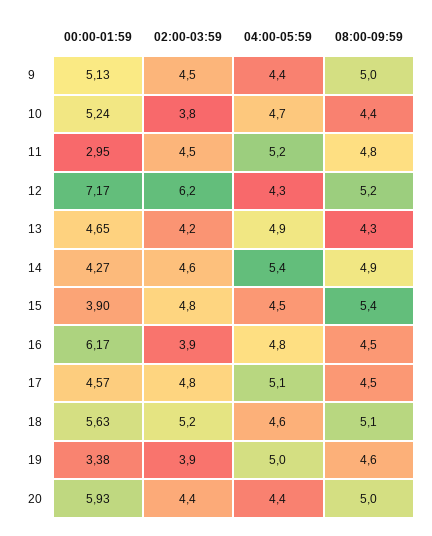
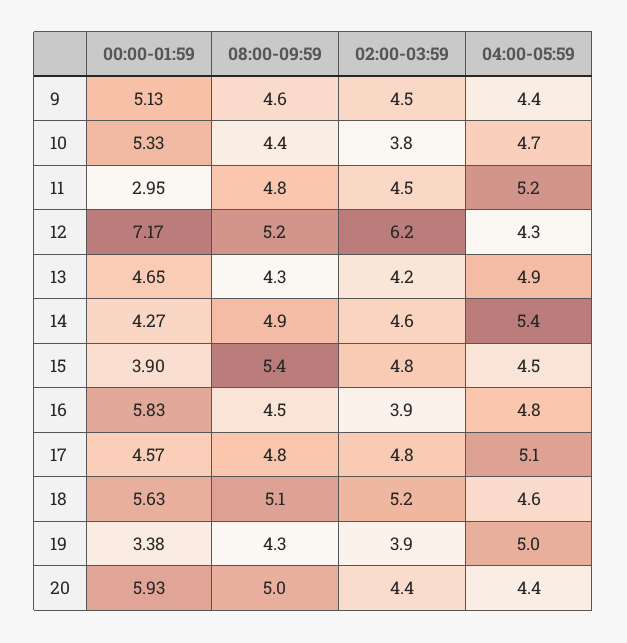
08:00-09:59, 9: 5 -> 4.6
00:00-01:59, 10: 5.24 -> 5.33
00:00-01:59, 16: 6.17 -> 5.83
08:00-09:59, 17: 4.5 -> 4.8
08:00-09:59, 19: 4.6 -> 4.3

